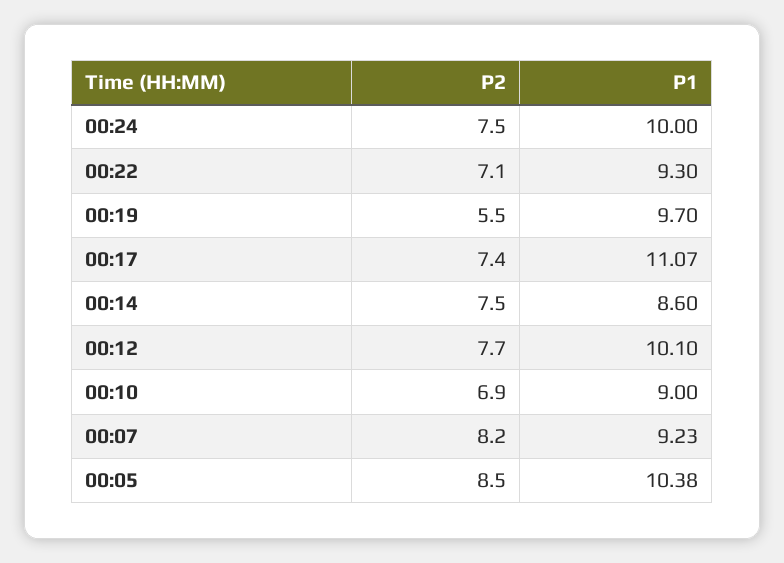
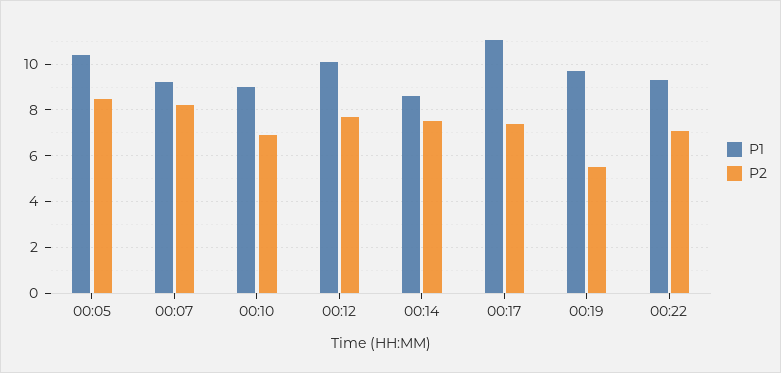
P2, 00:24: 7.5 -> none
P1, 00:24: 10 -> none

